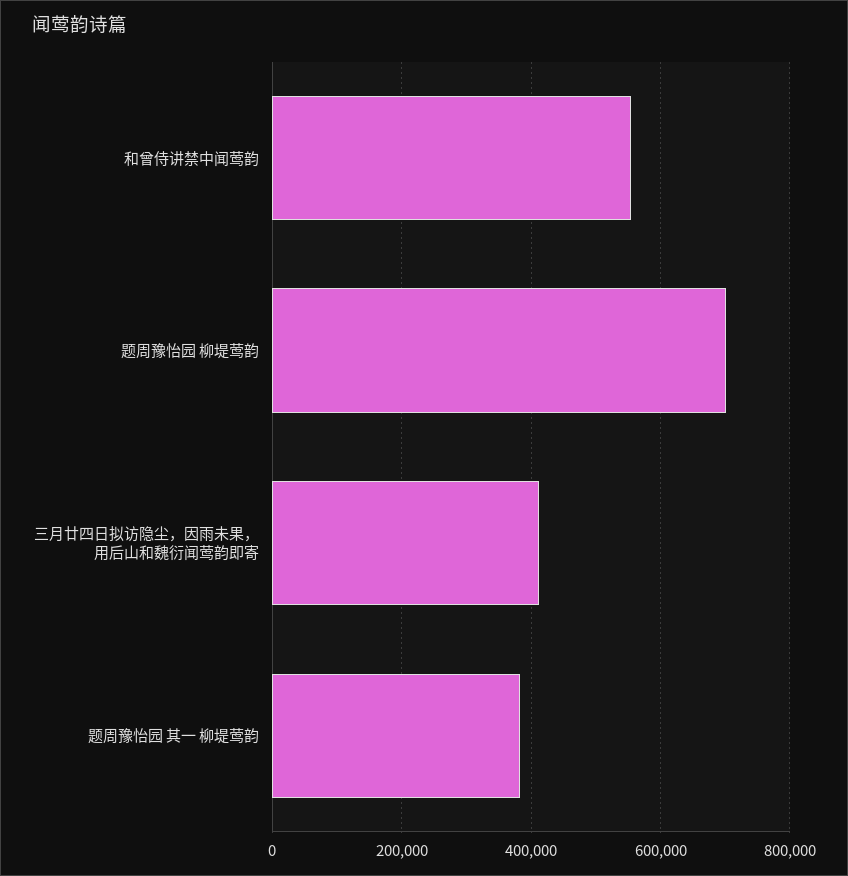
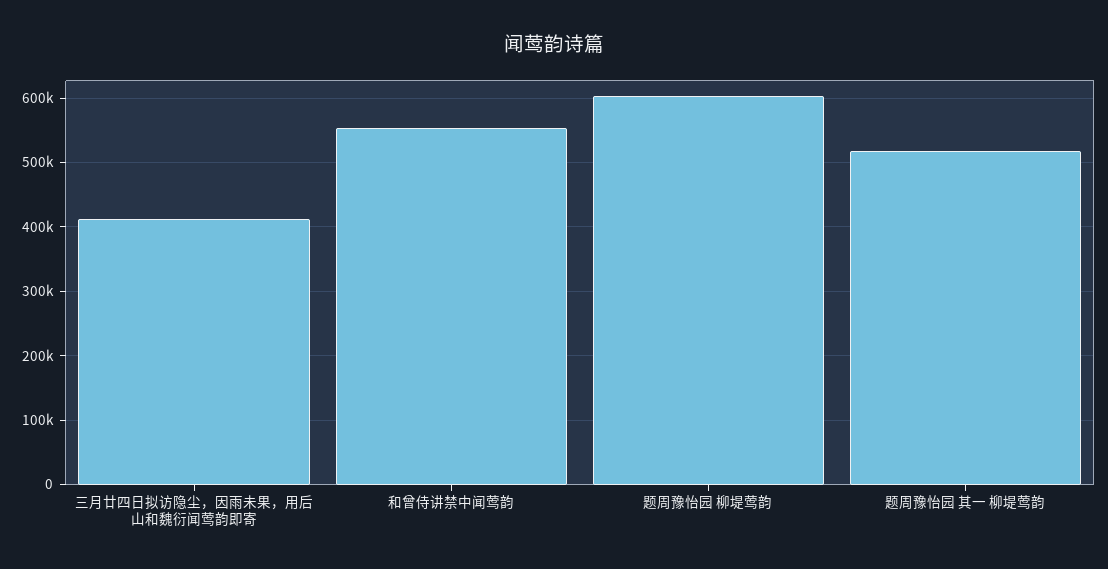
题周豫怡园 柳堤莺韵: 700000 -> 600000
题周豫怡园 其一 柳堤莺韵: 380000 -> 520000

